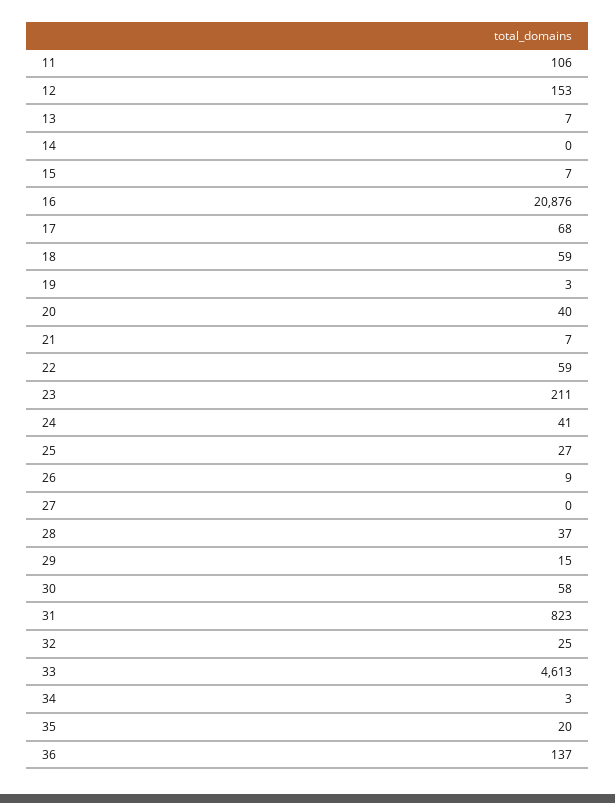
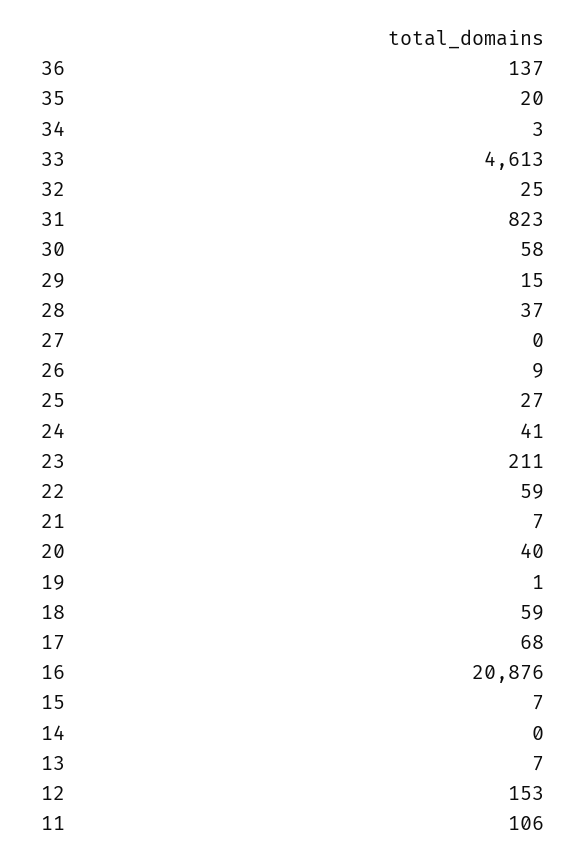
19: 3 -> 1

